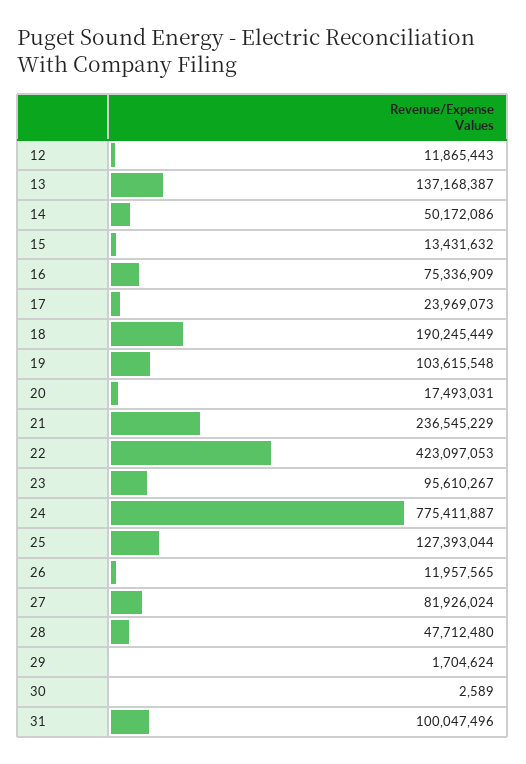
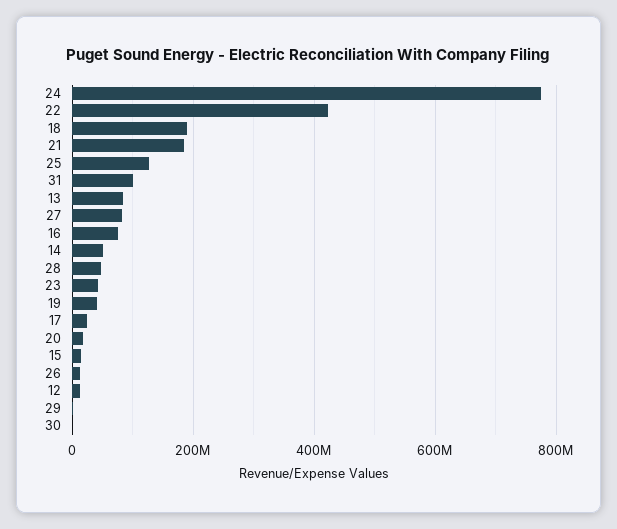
13: 137168387 -> 80000000
19: 103615548 -> 40000000
21: 236545229 -> 180000000
23: 95610267 -> 40000000

